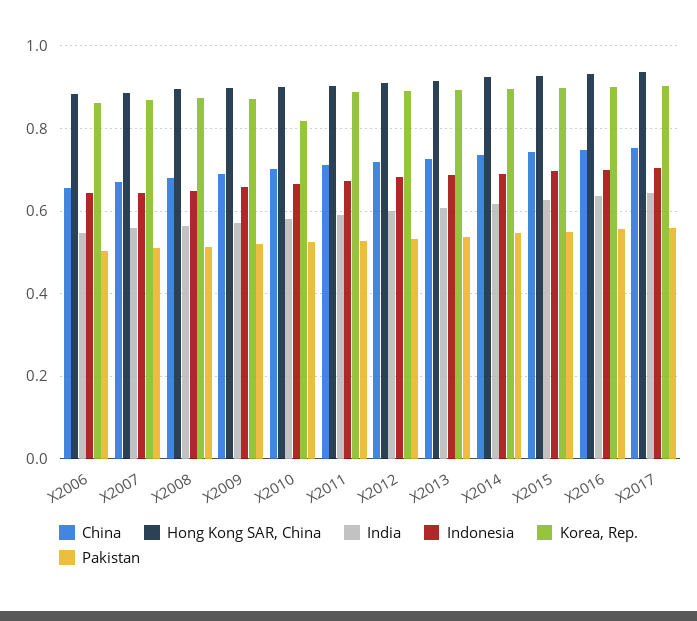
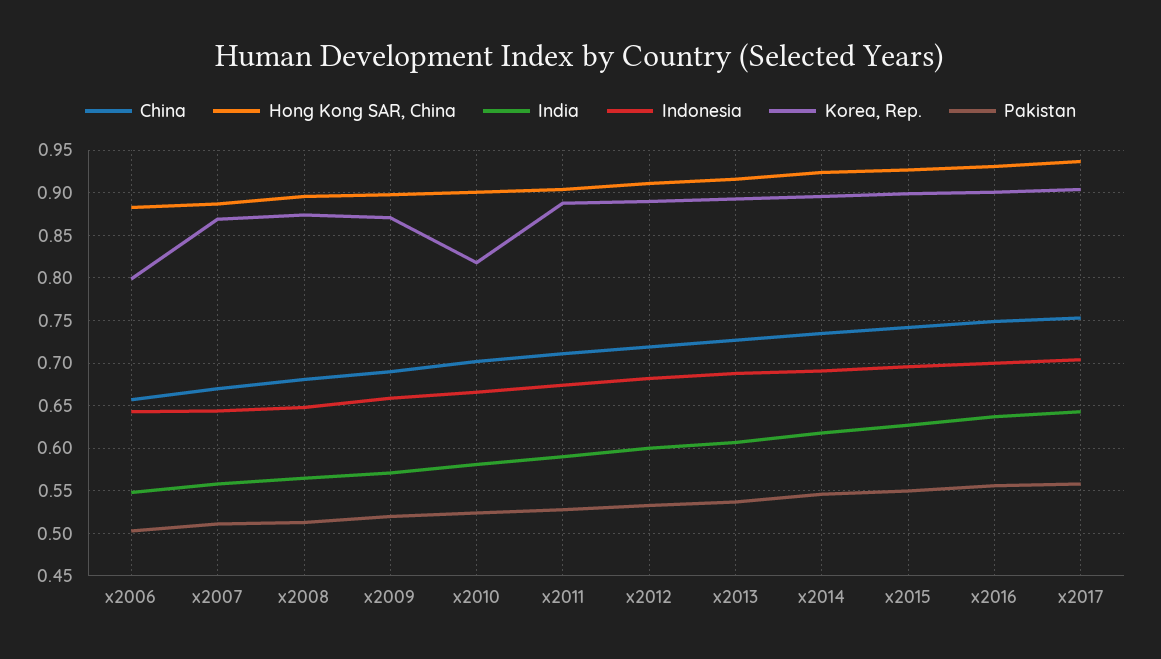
Korea, Rep., X2006: 0.86 -> 0.8

